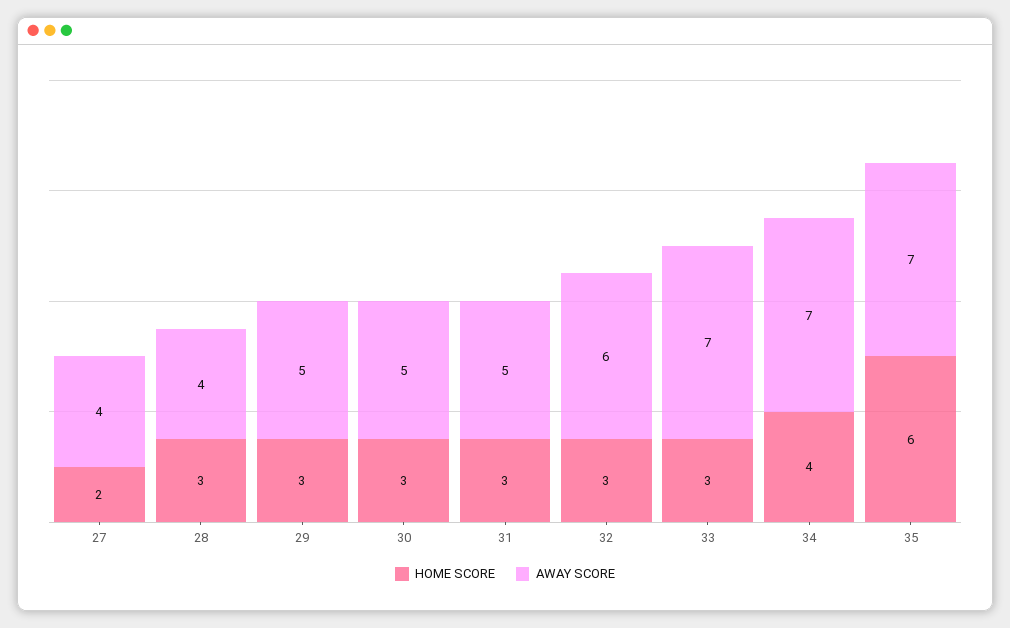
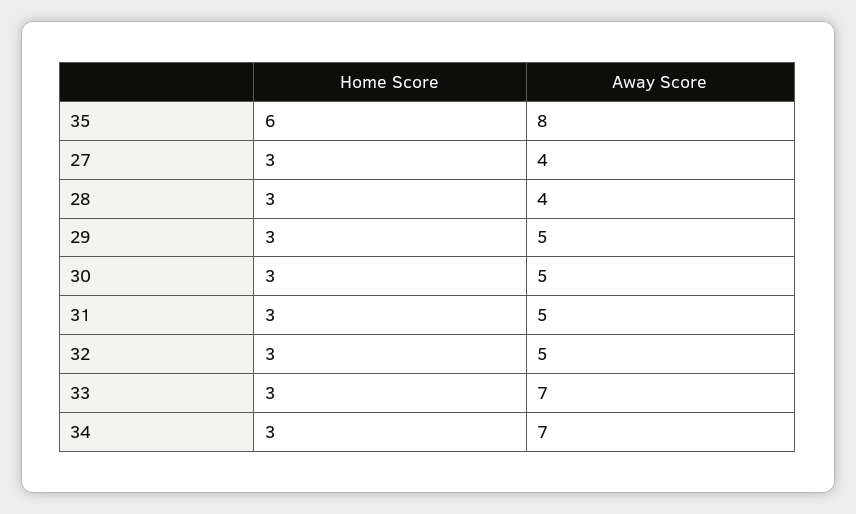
HOME SCORE, 27: 2 -> 3
AWAY SCORE, 32: 6 -> 5
HOME SCORE, 34: 4 -> 3
AWAY SCORE, 35: 7 -> 8

